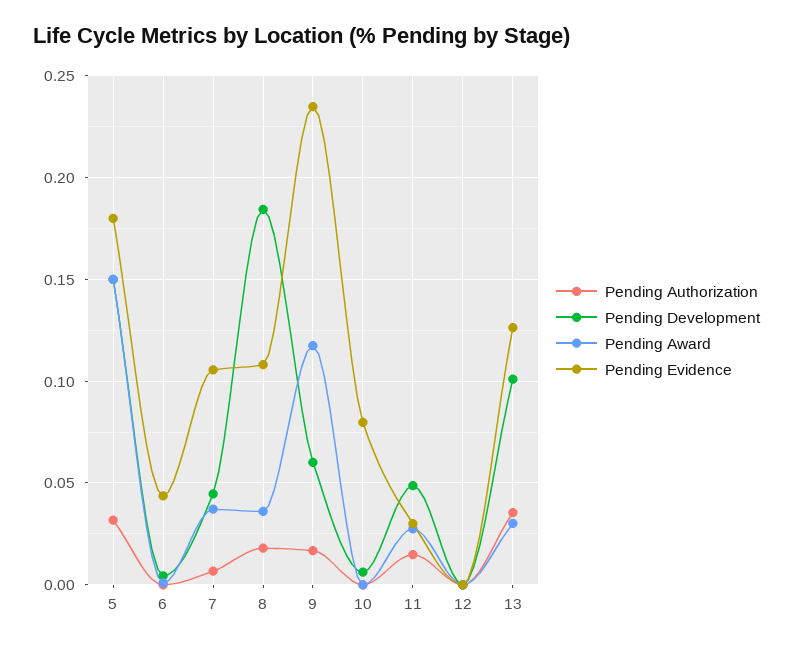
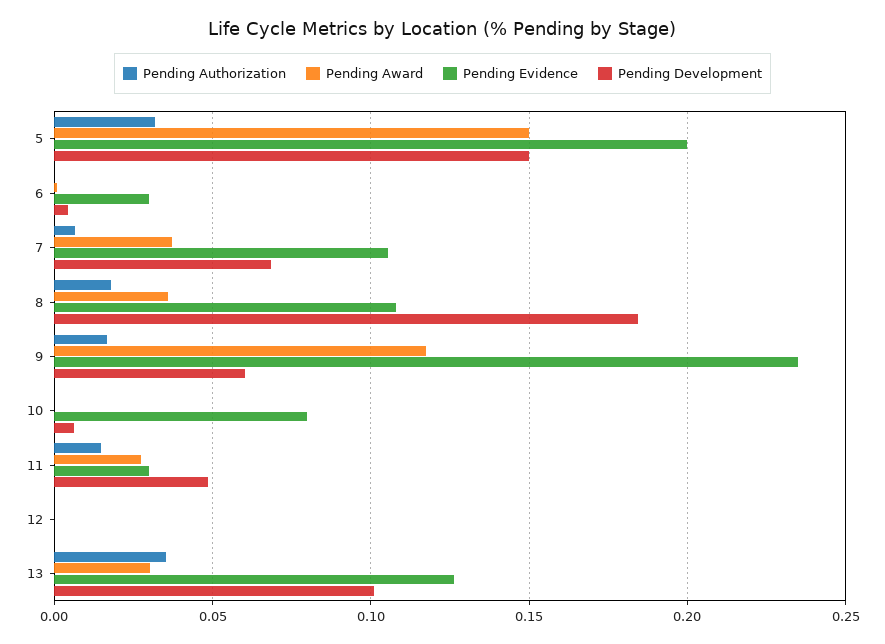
Pending Evidence, 5: 0.18 -> 0.2
Pending Evidence, 6: 0.045 -> 0.03
Pending Development, 7: 0.045 -> 0.07

